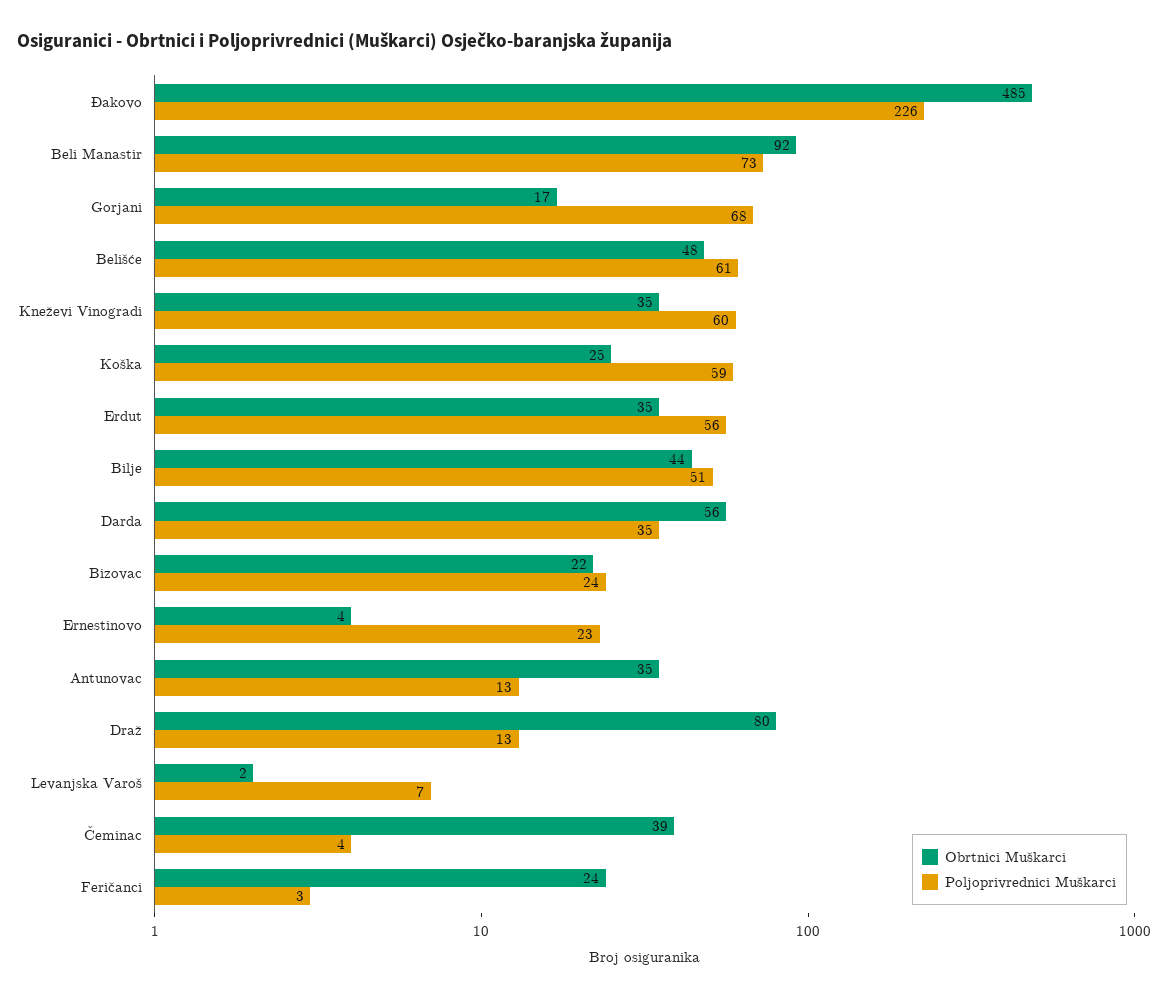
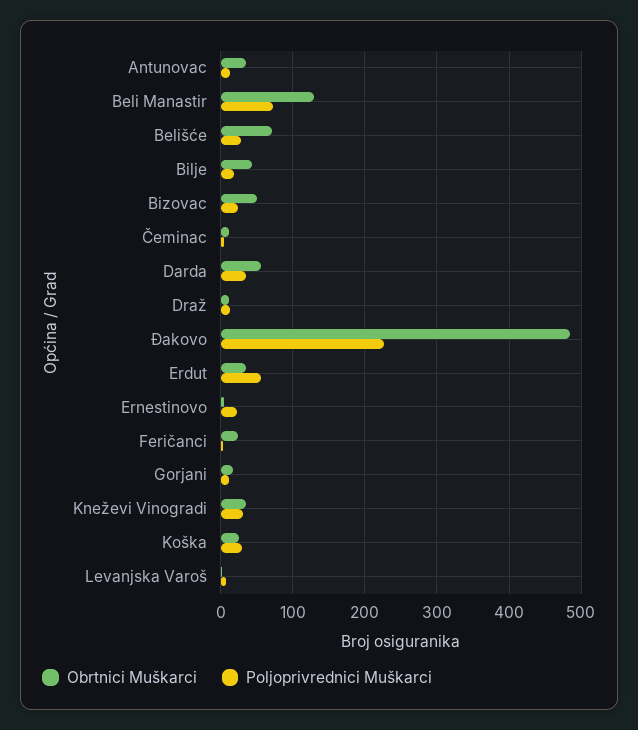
Obrtnici Muškarci, Beli Manastir: 92 -> 130
Poljoprivrednici Muškarci, Gorjani: 68 -> 10
Obrtnici Muškarci, Belišće: 48 -> 70
Poljoprivrednici Muškarci, Belišće: 61 -> 30
Poljoprivrednici Muškarci, Kneževi Vinogradi: 60 -> 30
Poljoprivrednici Muškarci, Koška: 59 -> 30
Poljoprivrednici Muškarci, Bilje: 51 -> 20
Obrtnici Muškarci, Bizovac: 22 -> 50
Obrtnici Muškarci, Draž: 80 -> 10
Obrtnici Muškarci, Čeminac: 39 -> 10

